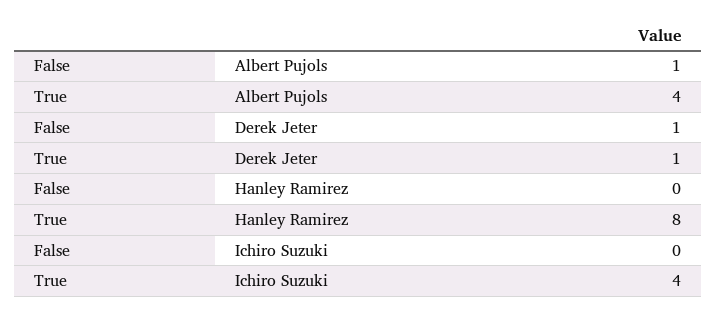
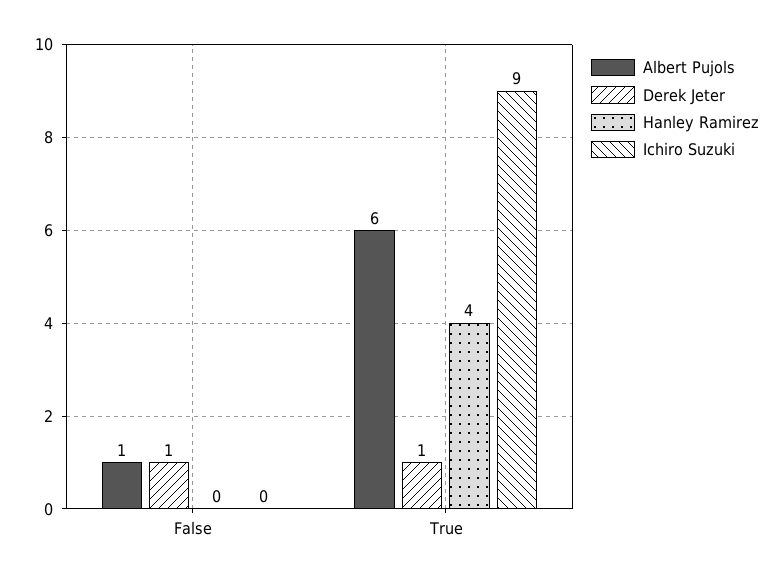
Albert Pujols, True: 4 -> 6
Hanley Ramirez, True: 8 -> 4
Ichiro Suzuki, True: 4 -> 9

